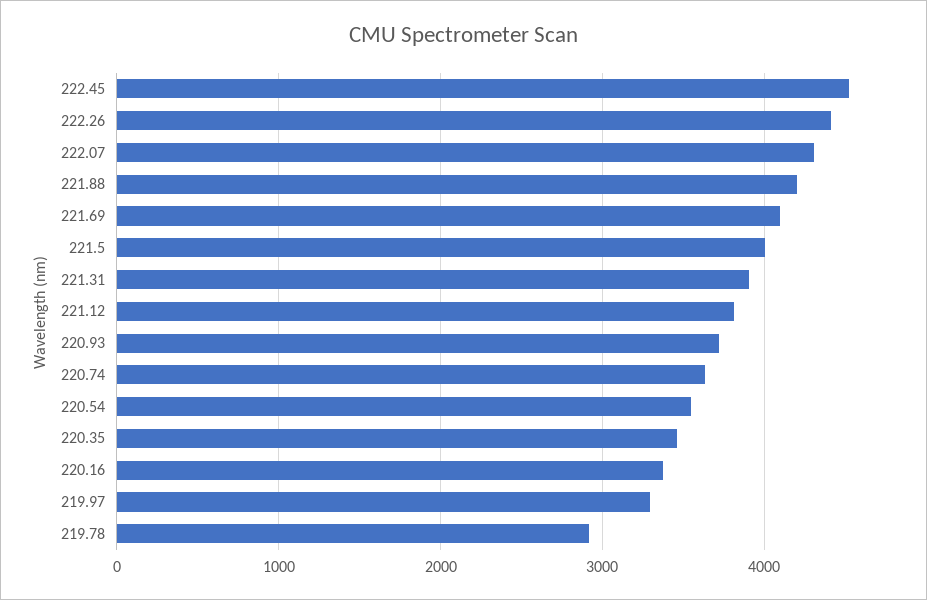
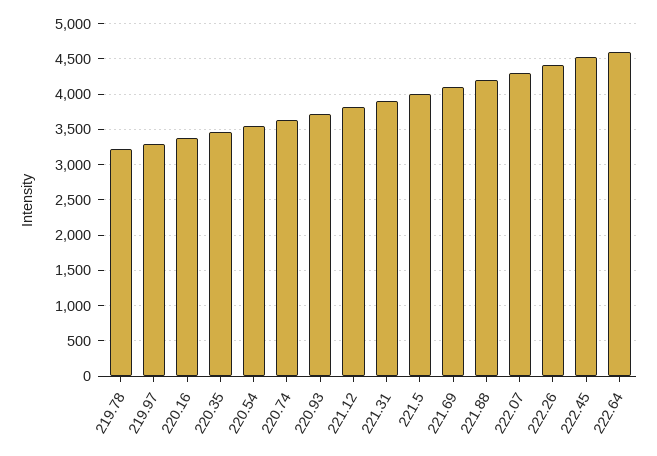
219.78: 2900 -> 3200
222.64: none -> 4600

